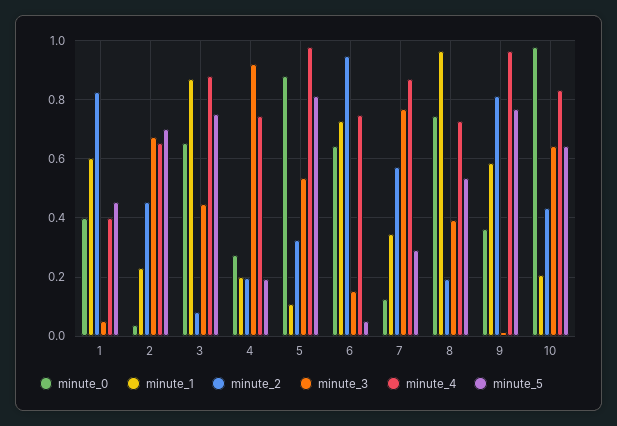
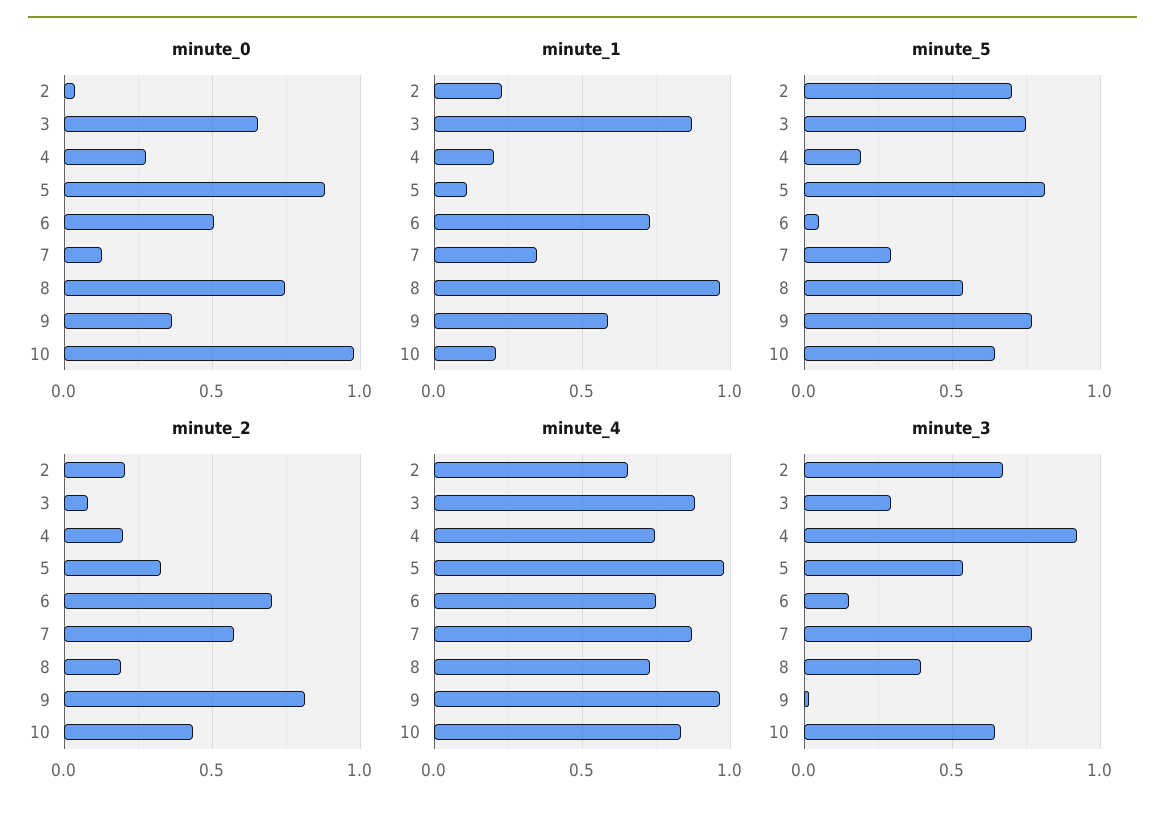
minute_0, 1: 0.4 -> none
minute_1, 1: 0.6 -> none
minute_2, 1: 0.825 -> none
minute_3, 1: 0.05 -> none
minute_4, 1: 0.4 -> none
minute_5, 1: 0.45 -> none
minute_2, 2: 0.45 -> 0.2
minute_3, 3: 0.45 -> 0.3
minute_0, 6: 0.65 -> 0.5
minute_2, 6: 0.95 -> 0.7

